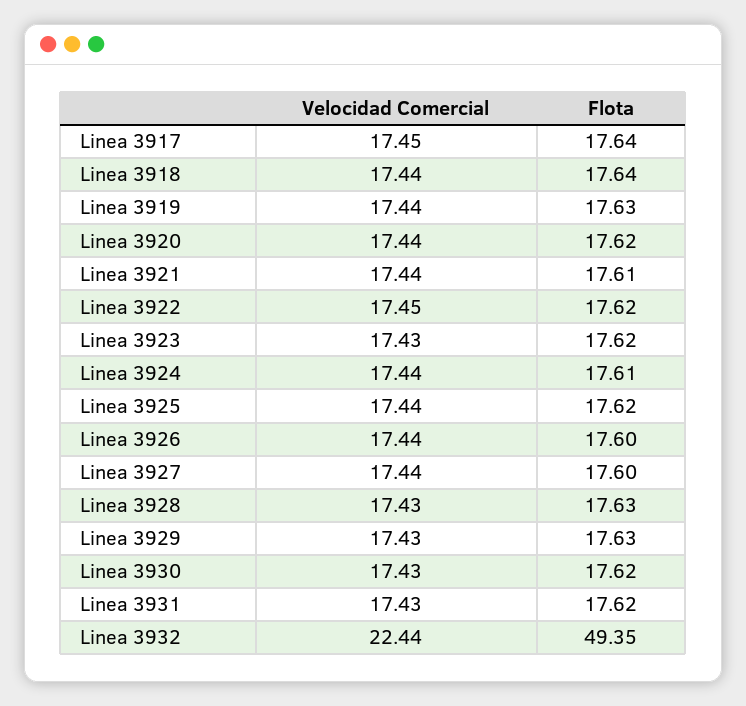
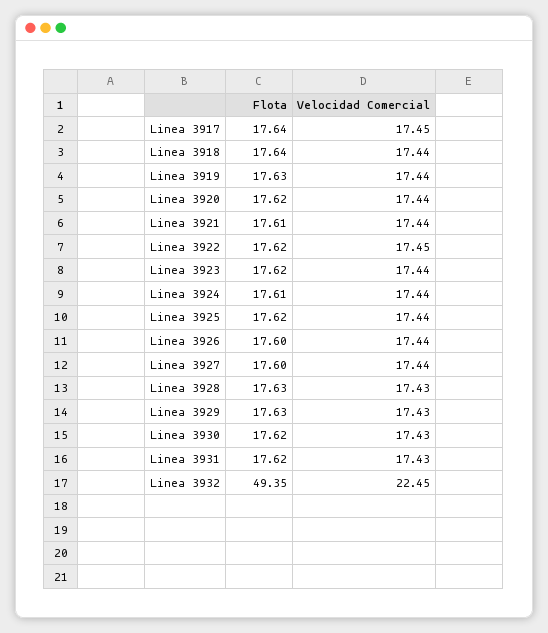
Velocidad Comercial, Linea 3923: 17.43 -> 17.44
Velocidad Comercial, Linea 3932: 22.44 -> 22.45

